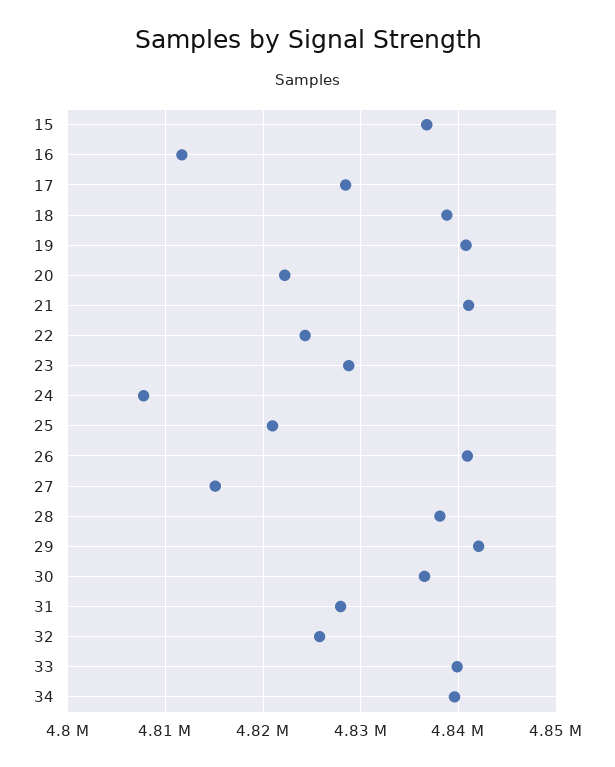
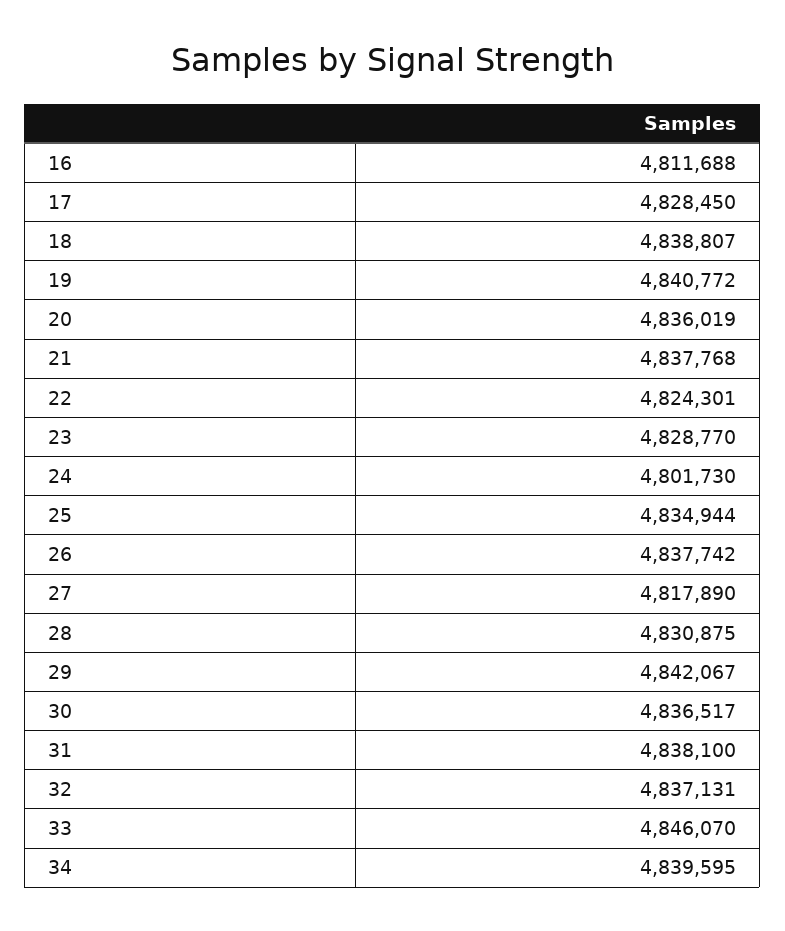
15: 4837000 -> none
20: 4822000 -> 4836019
21: 4841000 -> 4837768
24: 4808000 -> 4801730
25: 4821000 -> 4834944
26: 4841000 -> 4837742
27: 4815000 -> 4817890
28: 4838000 -> 4830875
31: 4828000 -> 4838100
32: 4826000 -> 4837131
33: 4840000 -> 4846070

